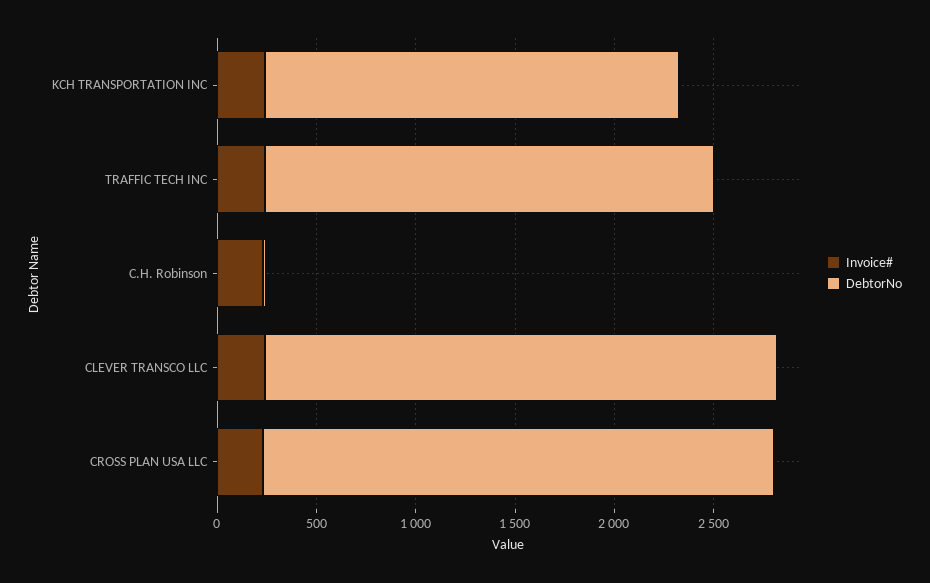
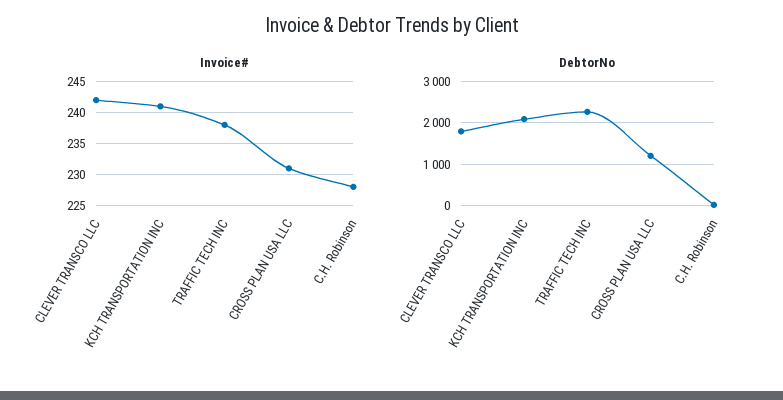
DebtorNo, CLEVER TRANSCO LLC: 2600 -> 1800
DebtorNo, CROSS PLAN USA LLC: 2600 -> 1200

